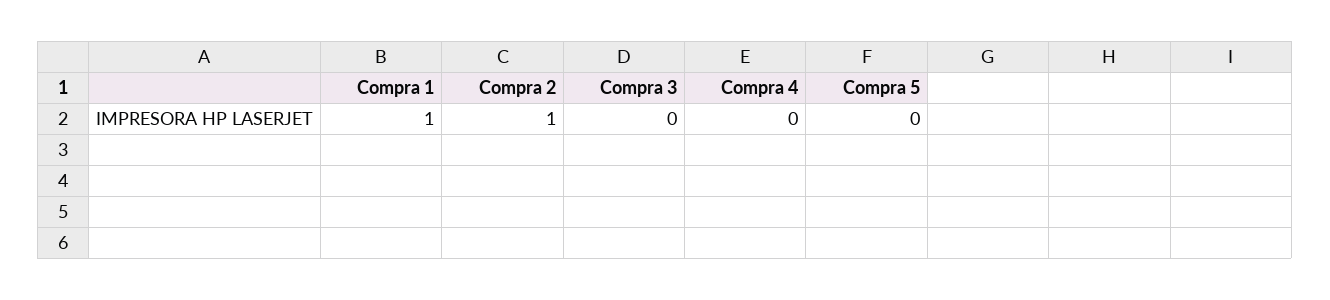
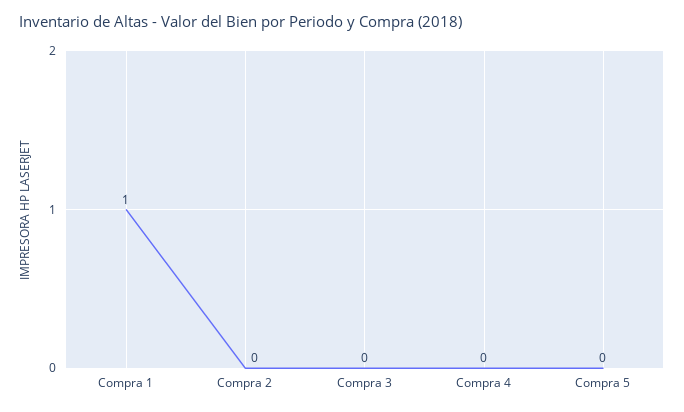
Compra 2: 1 -> 0

